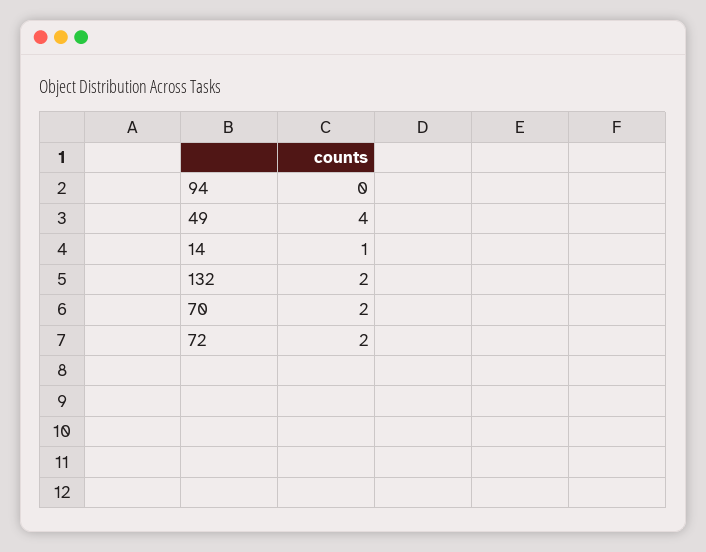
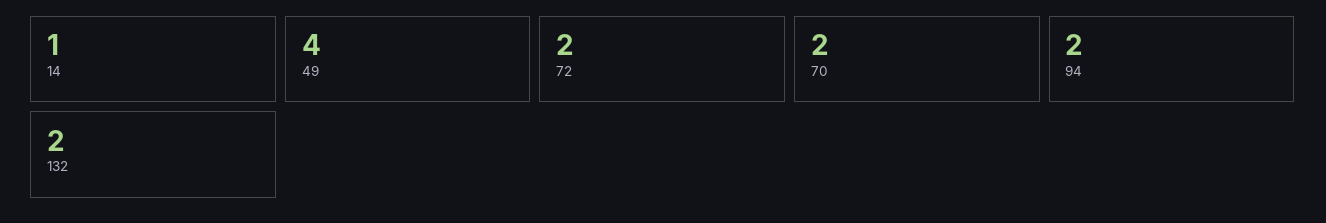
94: 0 -> 2

